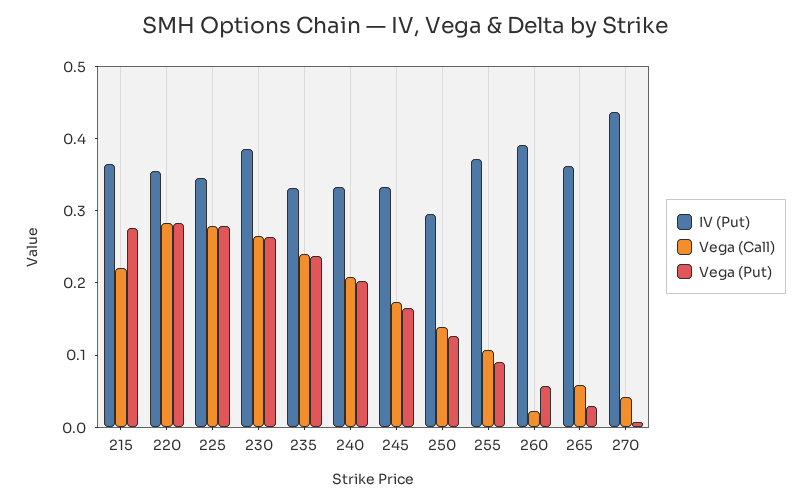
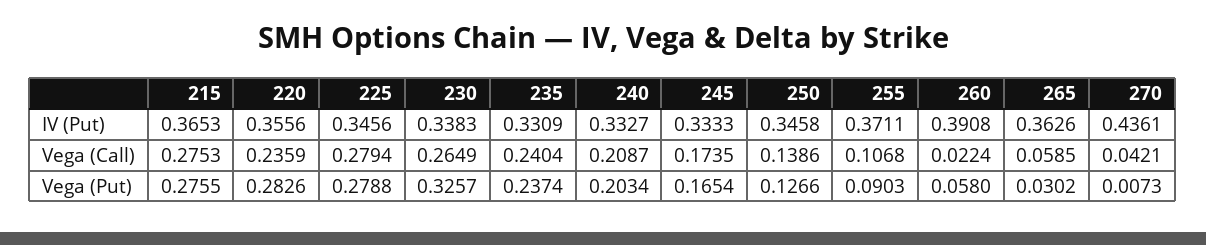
Vega (Call), 215: 0.22 -> 0.2753
Vega (Call), 220: 0.28 -> 0.2359
IV (Put), 230: 0.38 -> 0.3383
Vega (Put), 230: 0.26 -> 0.3257
IV (Put), 250: 0.3 -> 0.3458

